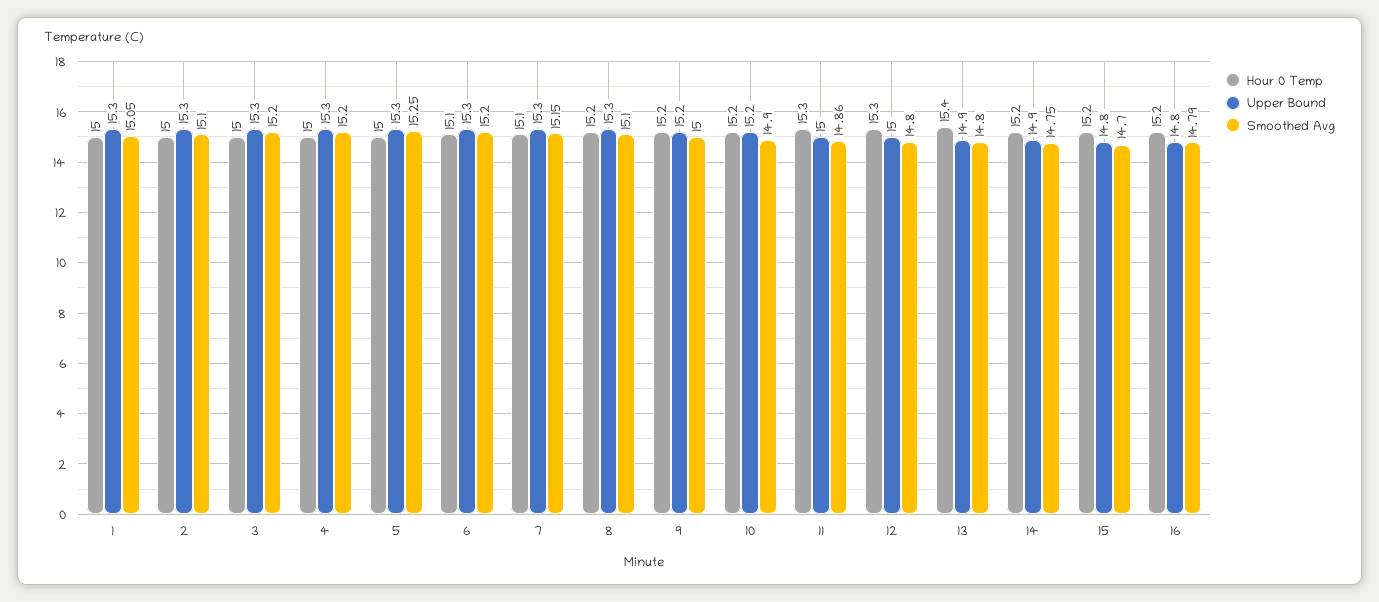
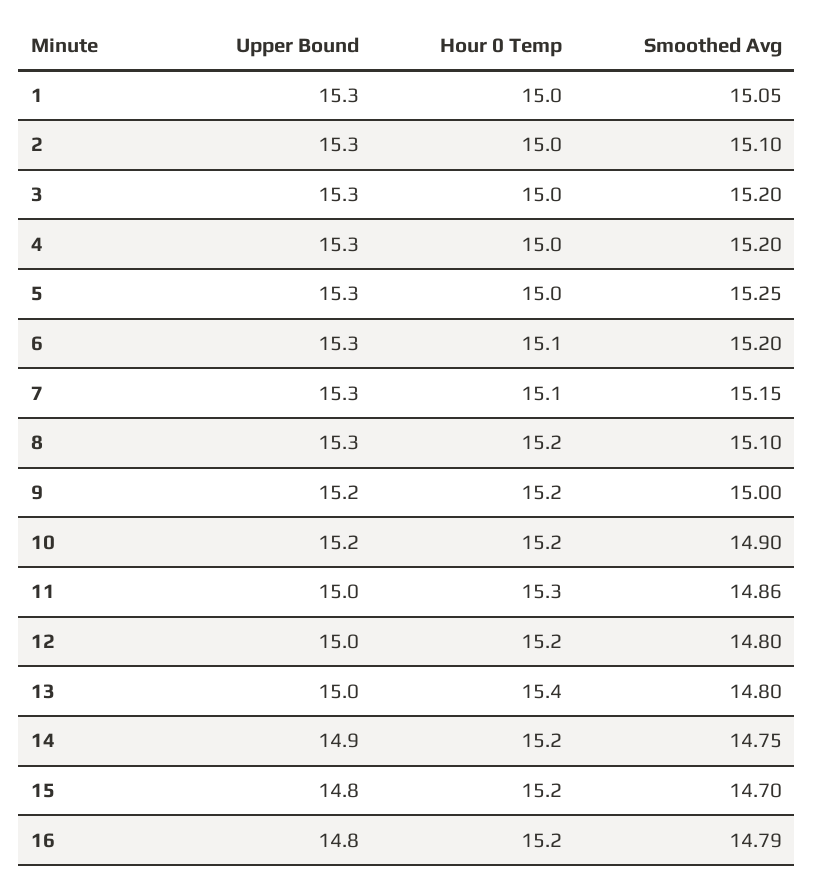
Hour 0 Temp, 12: 15.3 -> 15.2
Upper Bound, 13: 14.9 -> 15

